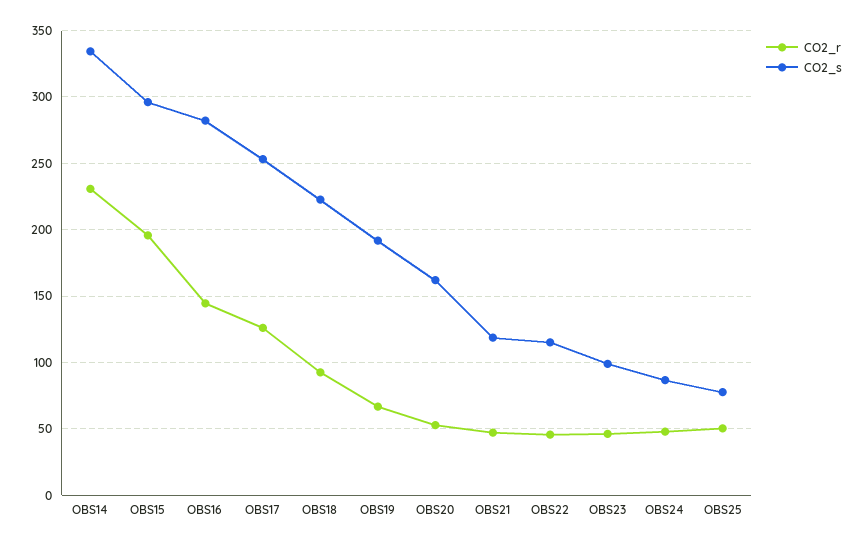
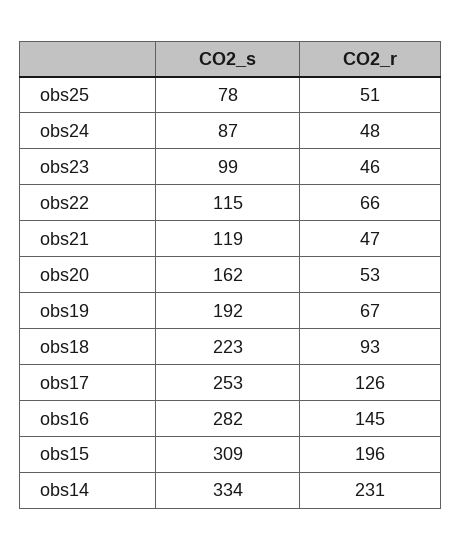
CO2_s, OBS15: 295 -> 309
CO2_r, OBS22: 45 -> 66

